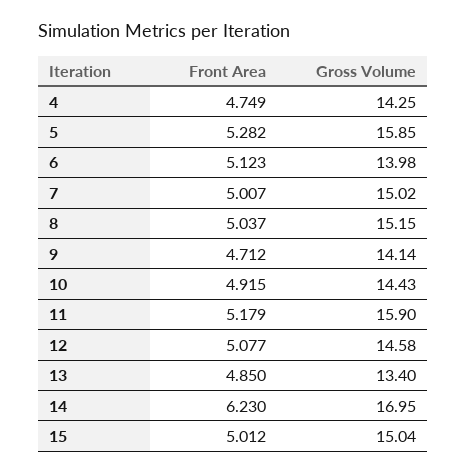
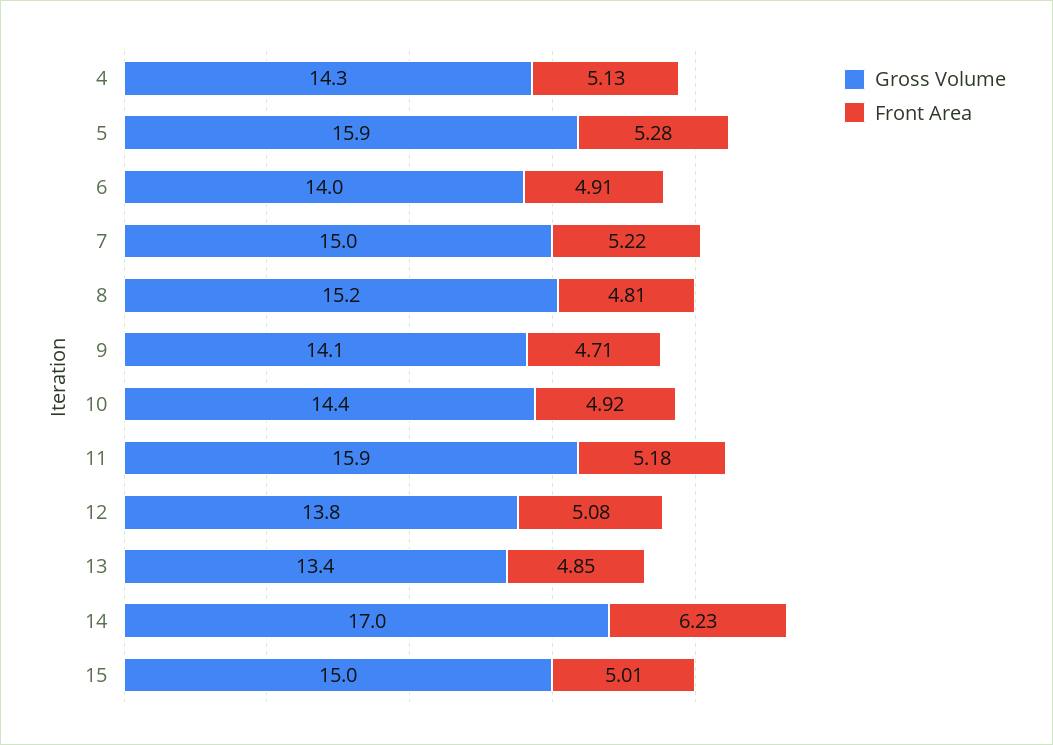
Front Area, 4: 4.749 -> 5.13
Front Area, 6: 5.123 -> 4.91
Front Area, 7: 5.007 -> 5.22
Front Area, 8: 5.037 -> 4.81
Gross Volume, 12: 14.58 -> 13.8

